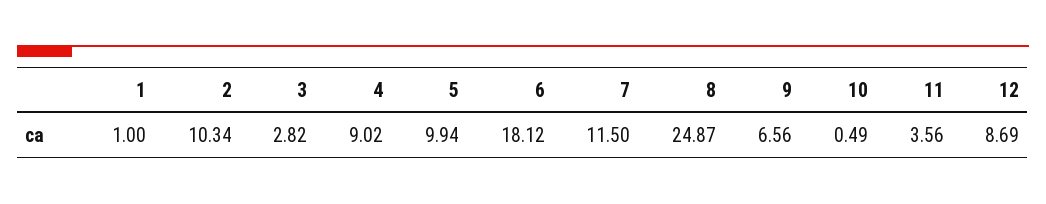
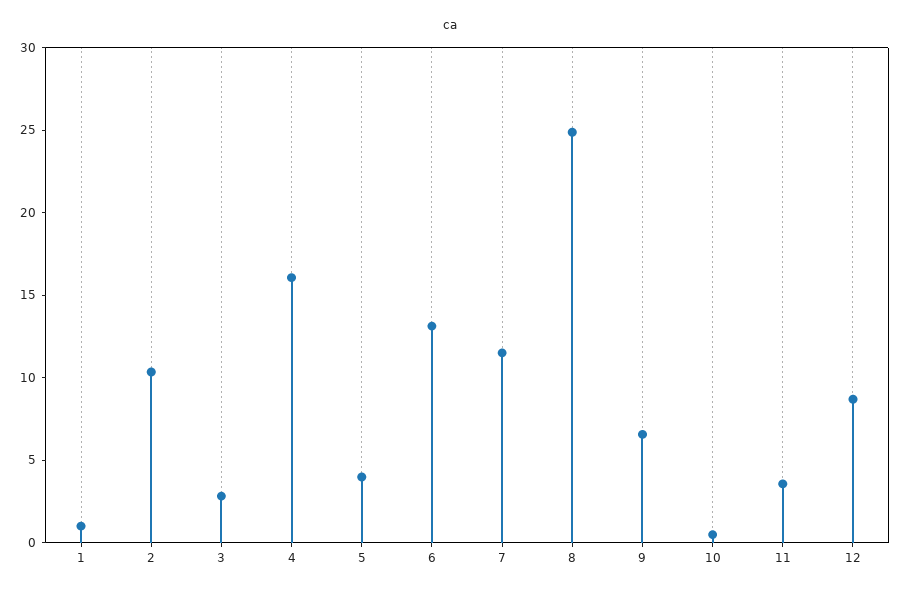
4: 9.02 -> 16
5: 9.94 -> 4
6: 18.12 -> 13

